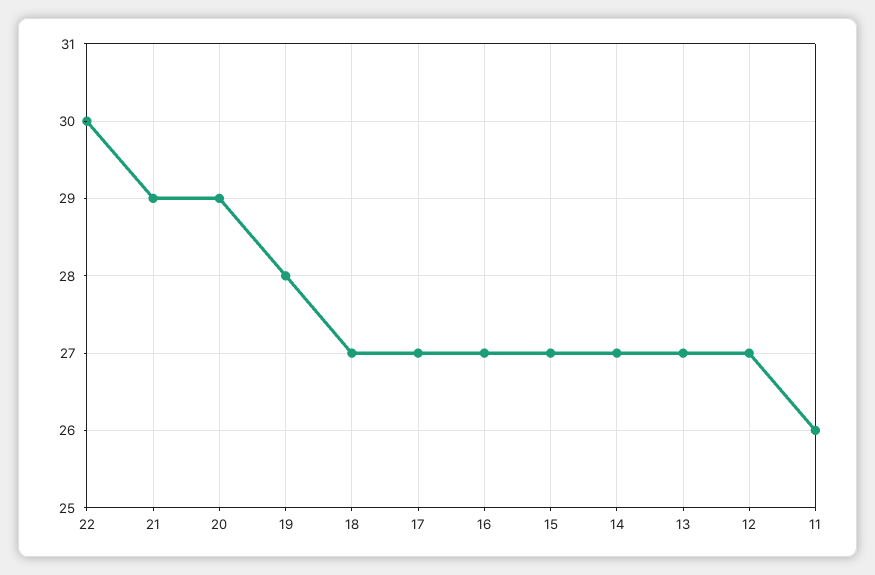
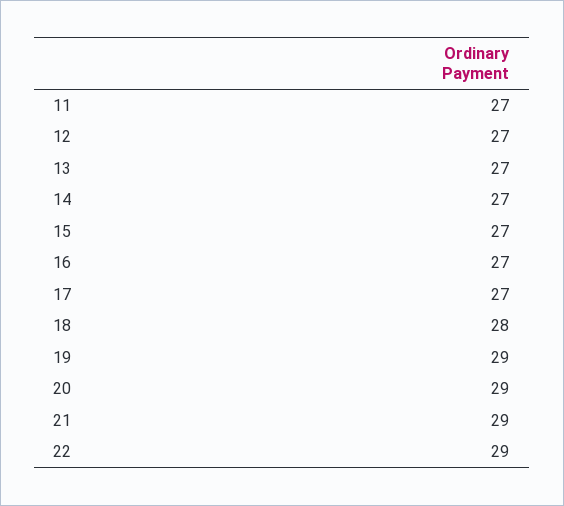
22: 30 -> 29
19: 28 -> 29
18: 27 -> 28
11: 26 -> 27

